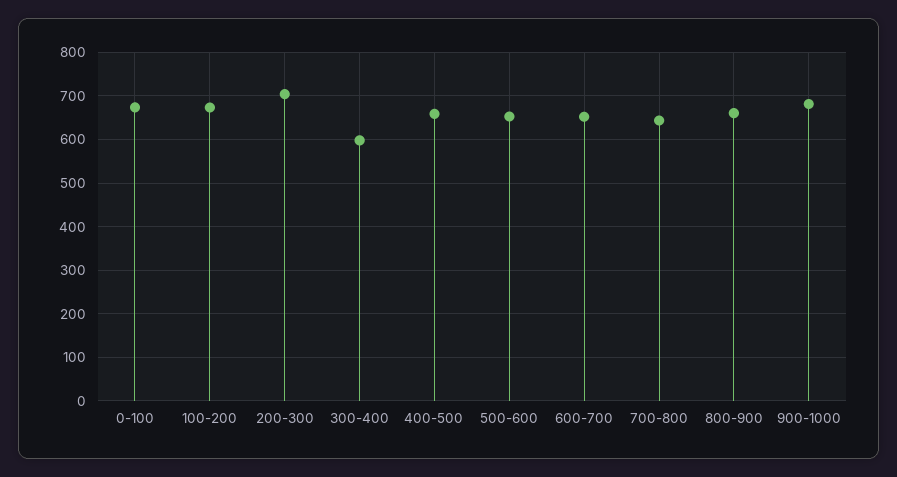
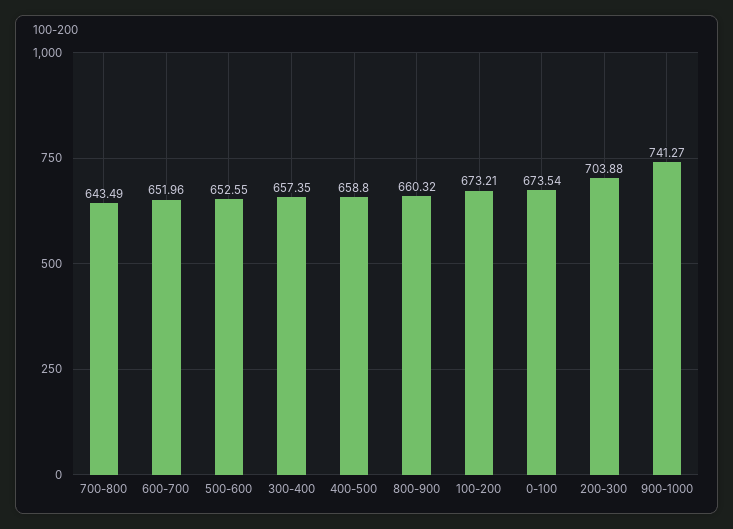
300-400: 600 -> 657.35
900-1000: 680 -> 741.27

